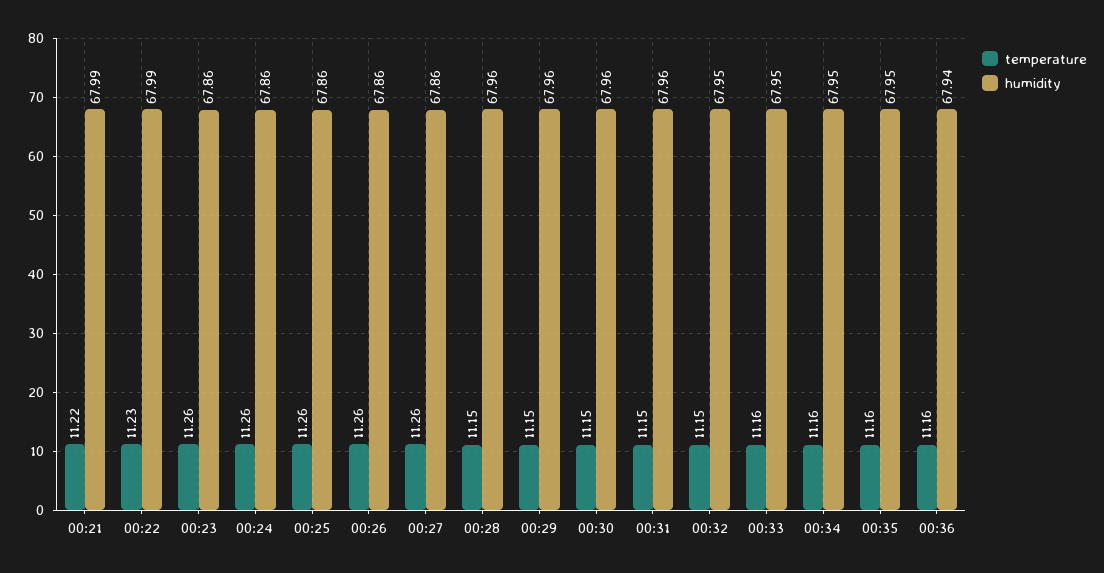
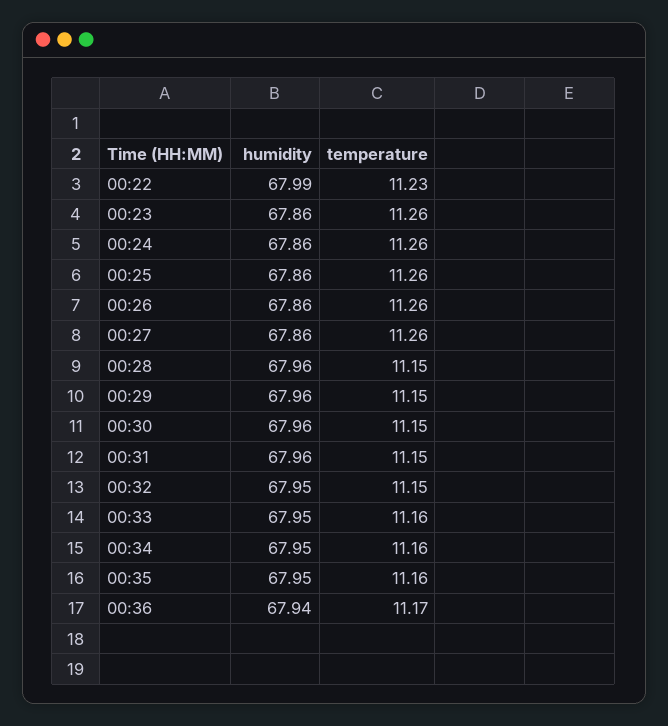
temperature, 00:21: 11.22 -> none
humidity, 00:21: 67.99 -> none
temperature, 00:36: 11.16 -> 11.17

